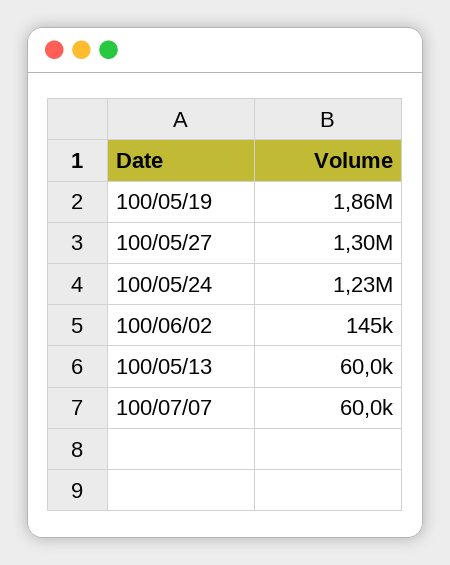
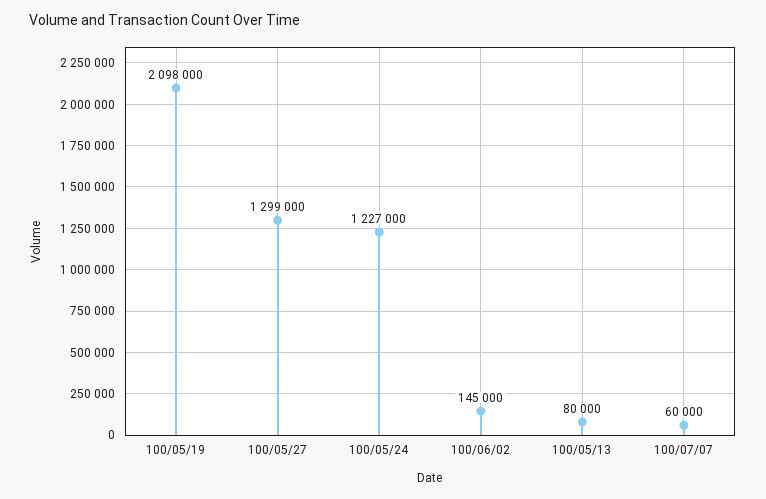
100/05/19: 1860000 -> 2098000
100/05/13: 60000 -> 80000

